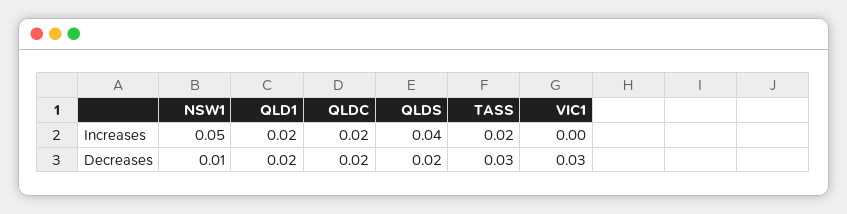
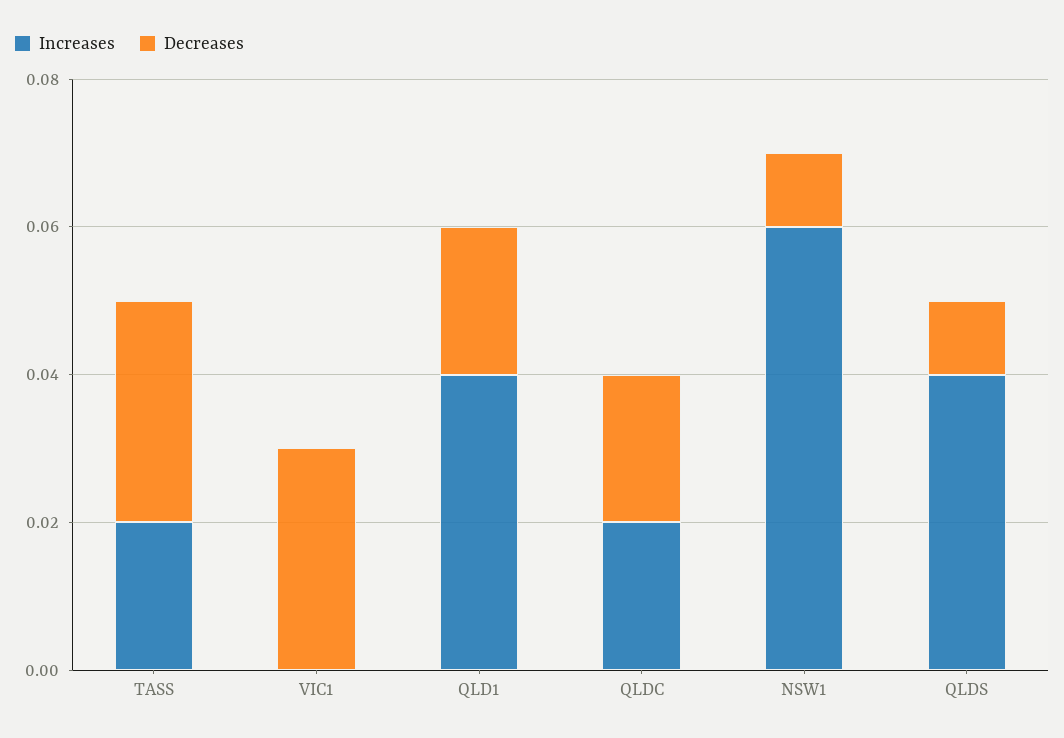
Increases, NSW1: 0.05 -> 0.06
Increases, QLD1: 0.02 -> 0.04
Decreases, QLDS: 0.02 -> 0.01

